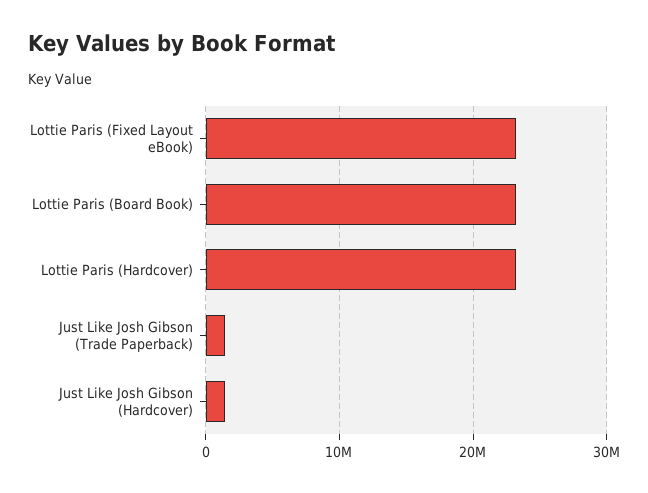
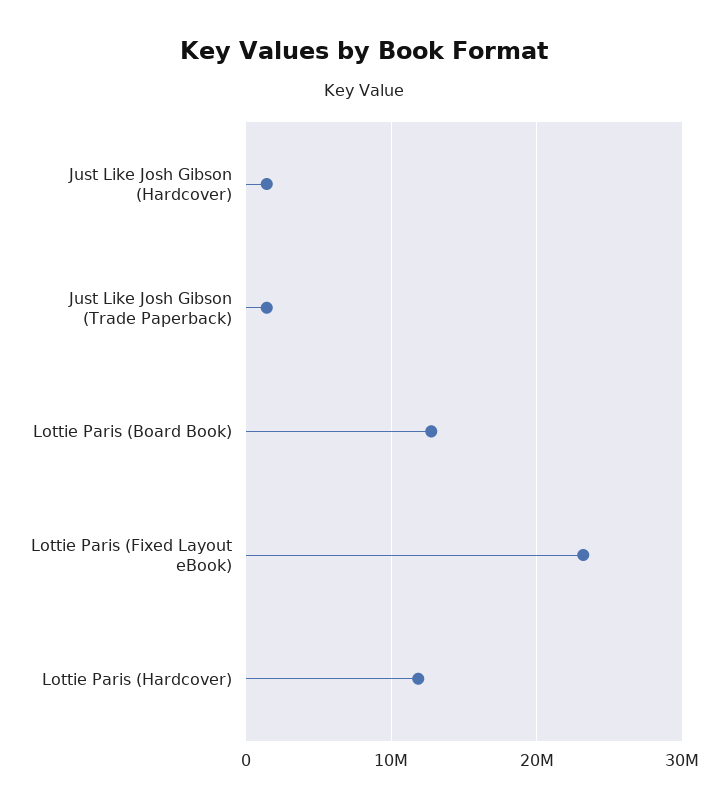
Lottie Paris (Board Book): 23000000 -> 13000000
Lottie Paris (Hardcover): 23000000 -> 12000000

